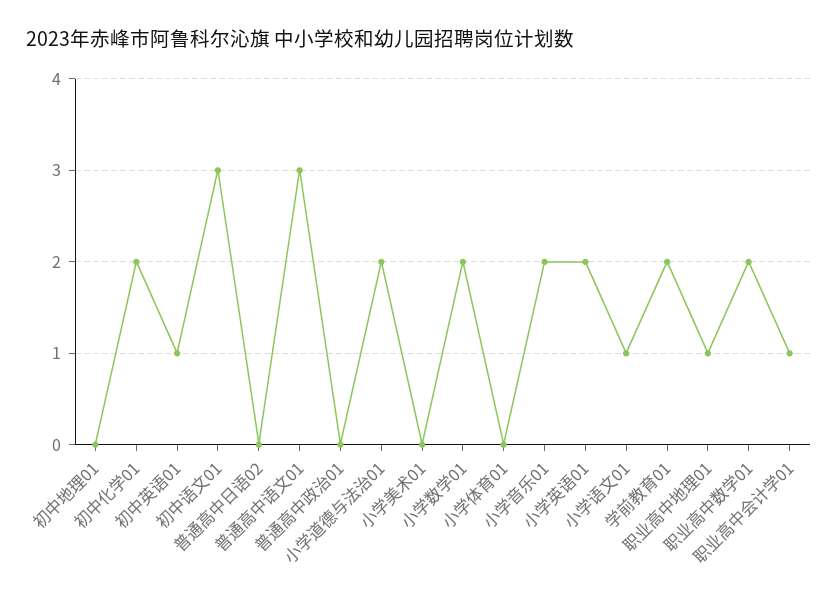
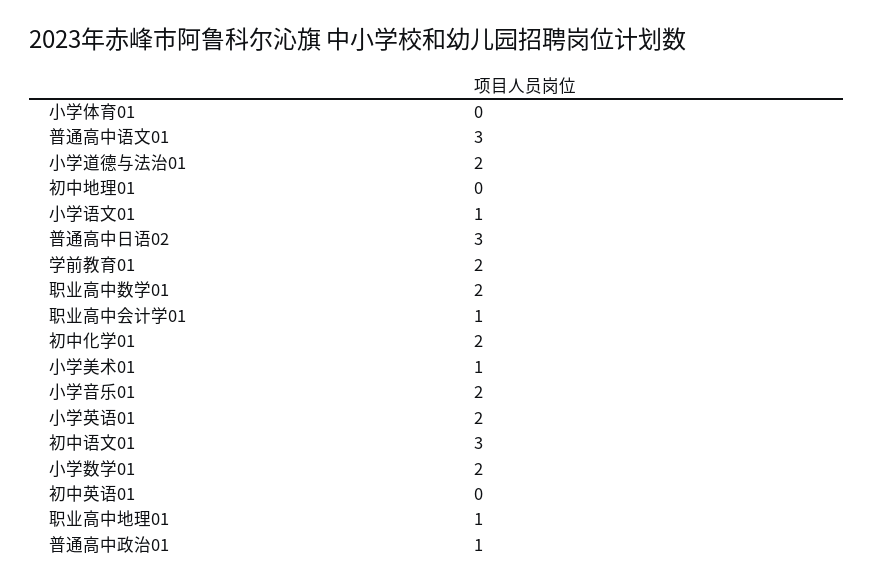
初中英语01: 1 -> 0
普通高中日语02: 0 -> 3
普通高中政治01: 0 -> 1
小学美术01: 0 -> 1

